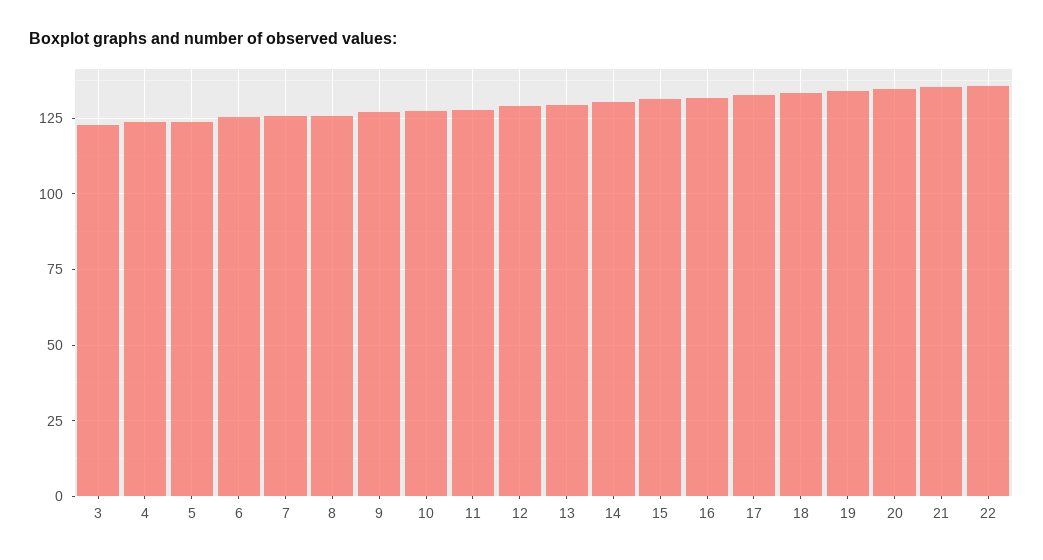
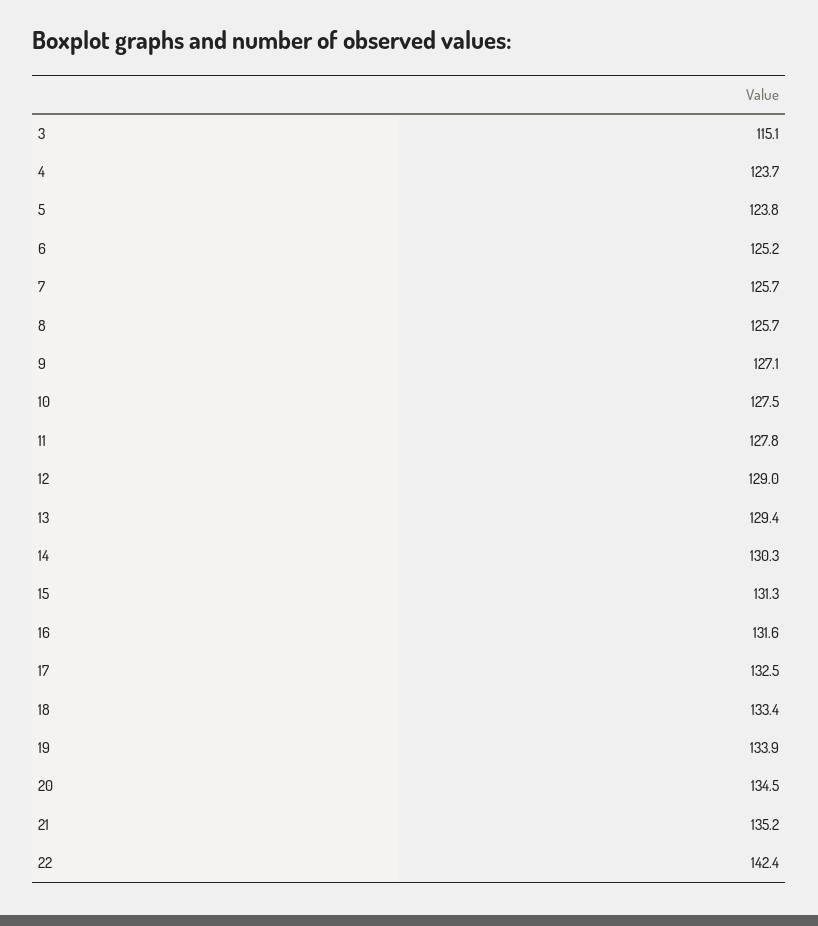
3: 122.5 -> 115.1
22: 135 -> 142.4

